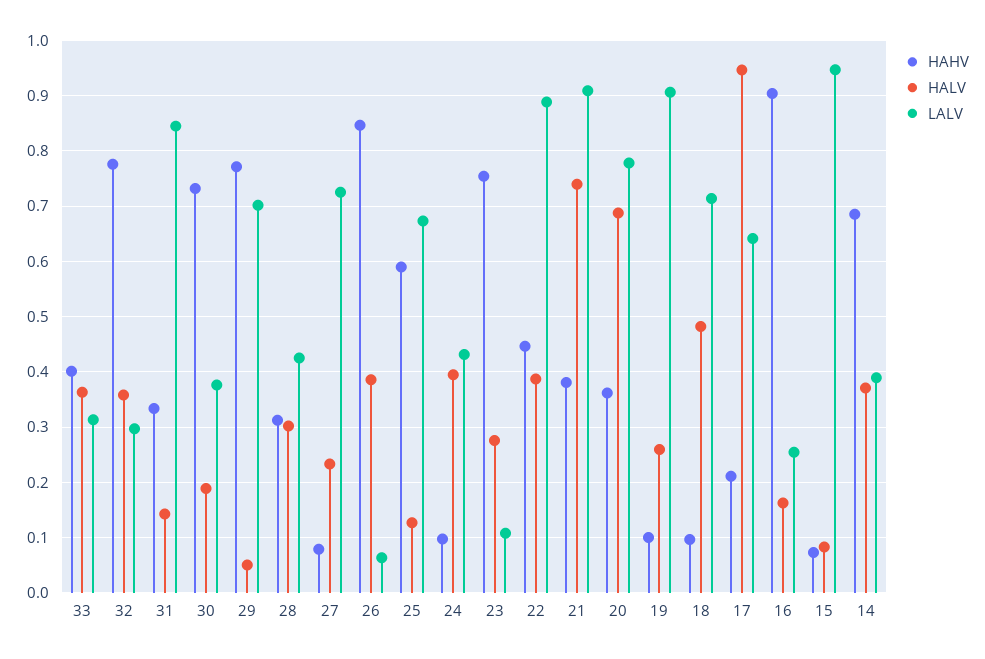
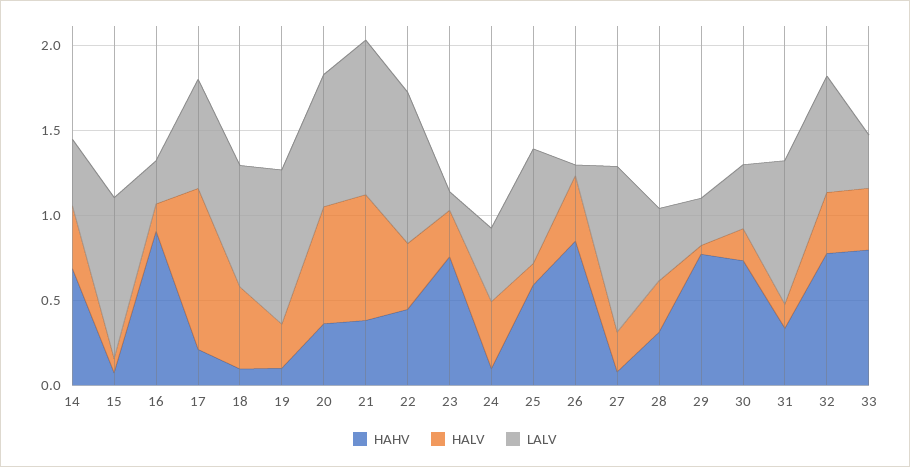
HAHV, 33: 0.4 -> 0.8
LALV, 32: 0.3 -> 0.7
LALV, 29: 0.7 -> 0.3
LALV, 27: 0.72 -> 1

